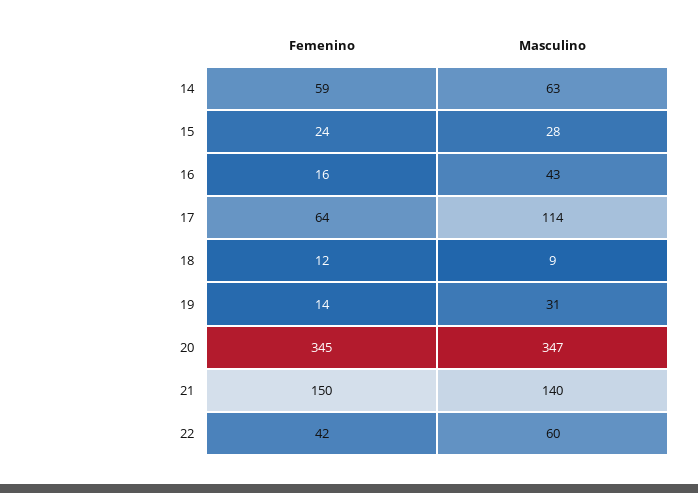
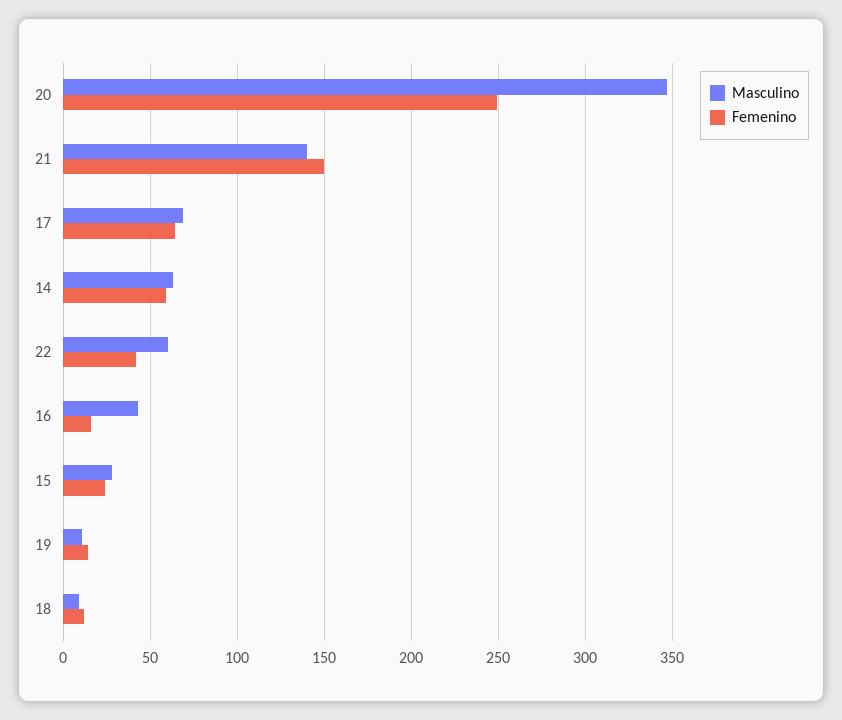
Masculino, 17: 114 -> 70
Masculino, 19: 31 -> 10
Femenino, 20: 345 -> 250

